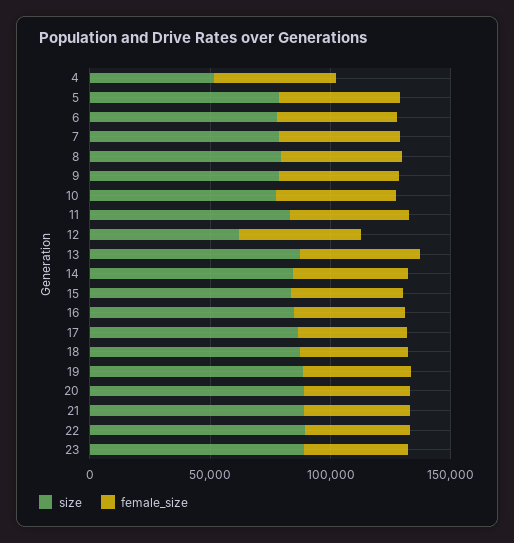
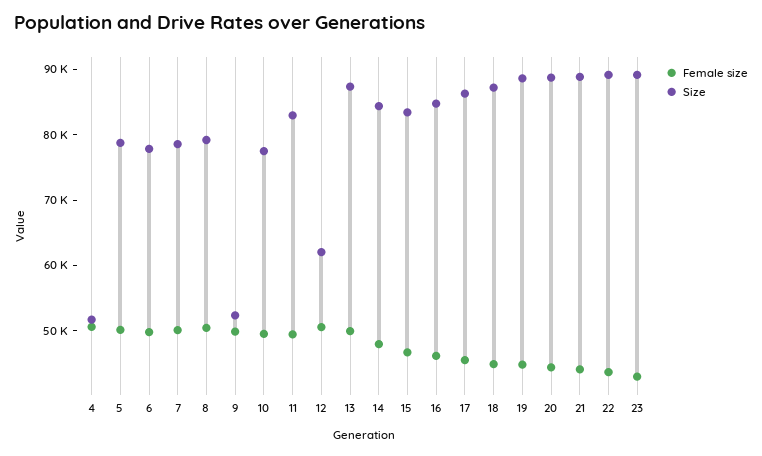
size, 9: 80000 -> 52000

